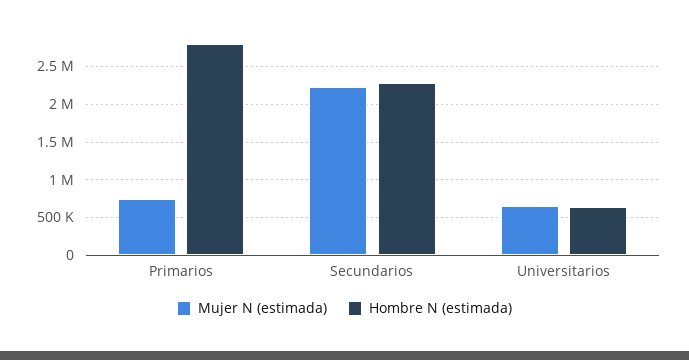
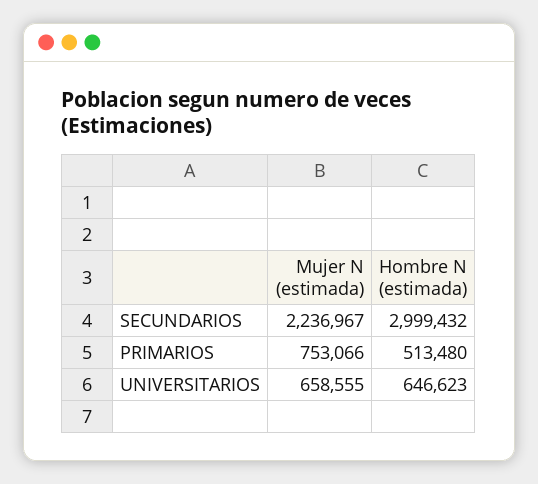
Hombre N (estimada), Primarios: 2800000 -> 513480
Hombre N (estimada), Secundarios: 2300000 -> 2999432

